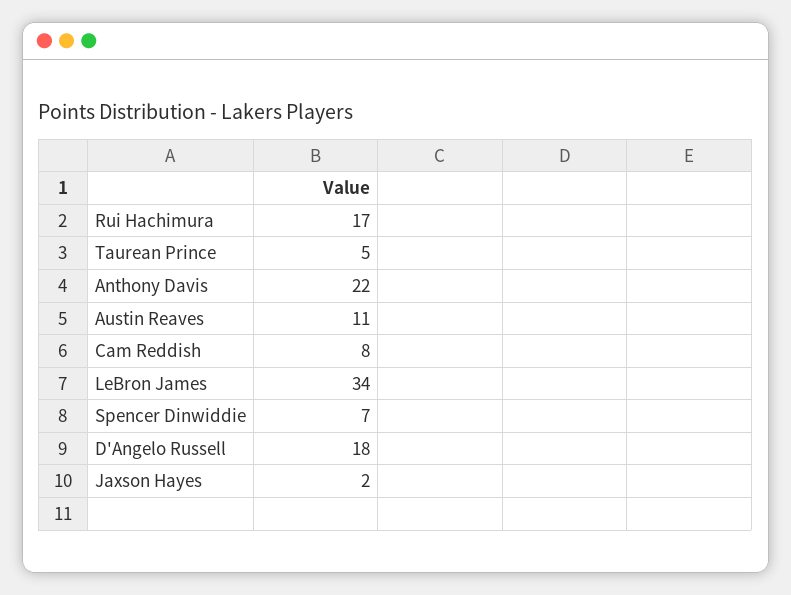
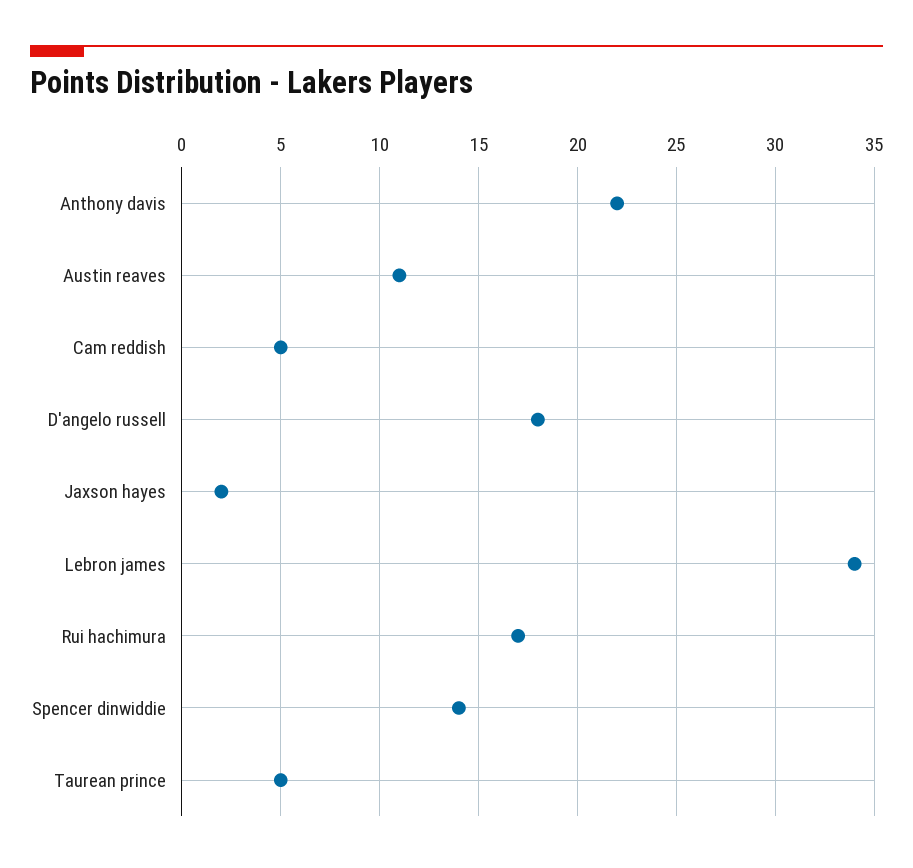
Cam Reddish: 8 -> 5
Spencer Dinwiddie: 7 -> 14

